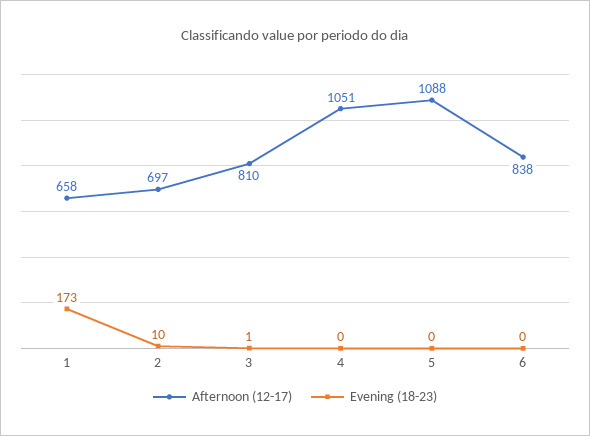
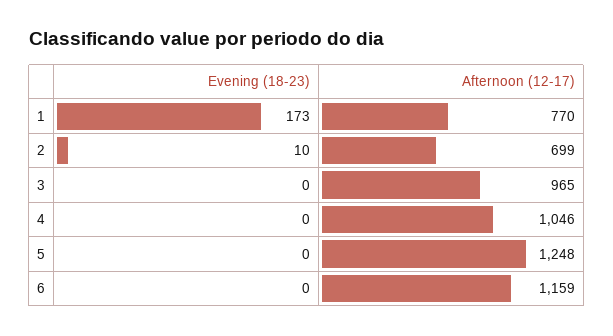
Afternoon (12-17), 1: 658 -> 770
Afternoon (12-17), 2: 697 -> 699
Afternoon (12-17), 3: 810 -> 965
Evening (18-23), 3: 1 -> 0
Afternoon (12-17), 4: 1051 -> 1046
Afternoon (12-17), 5: 1088 -> 1248
Afternoon (12-17), 6: 838 -> 1159

